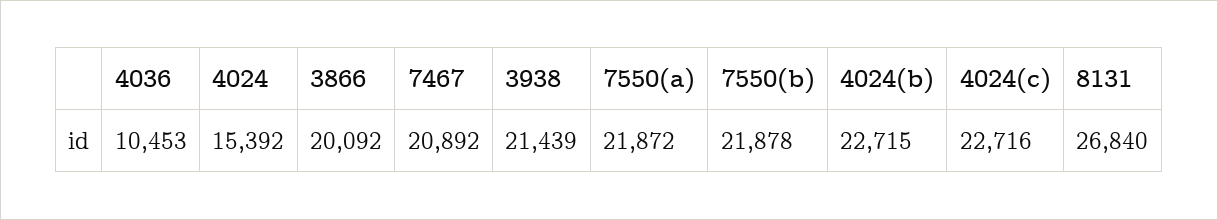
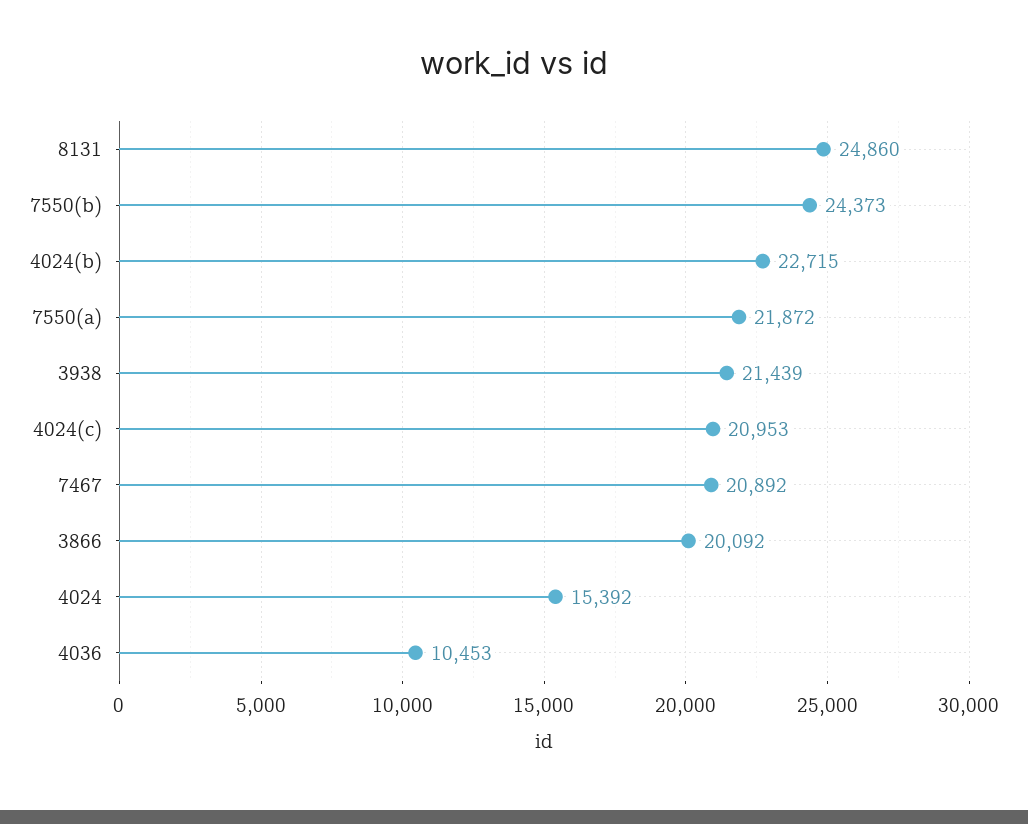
7550(b): 21878 -> 24373
4024(c): 22716 -> 20953
8131: 26840 -> 24860

